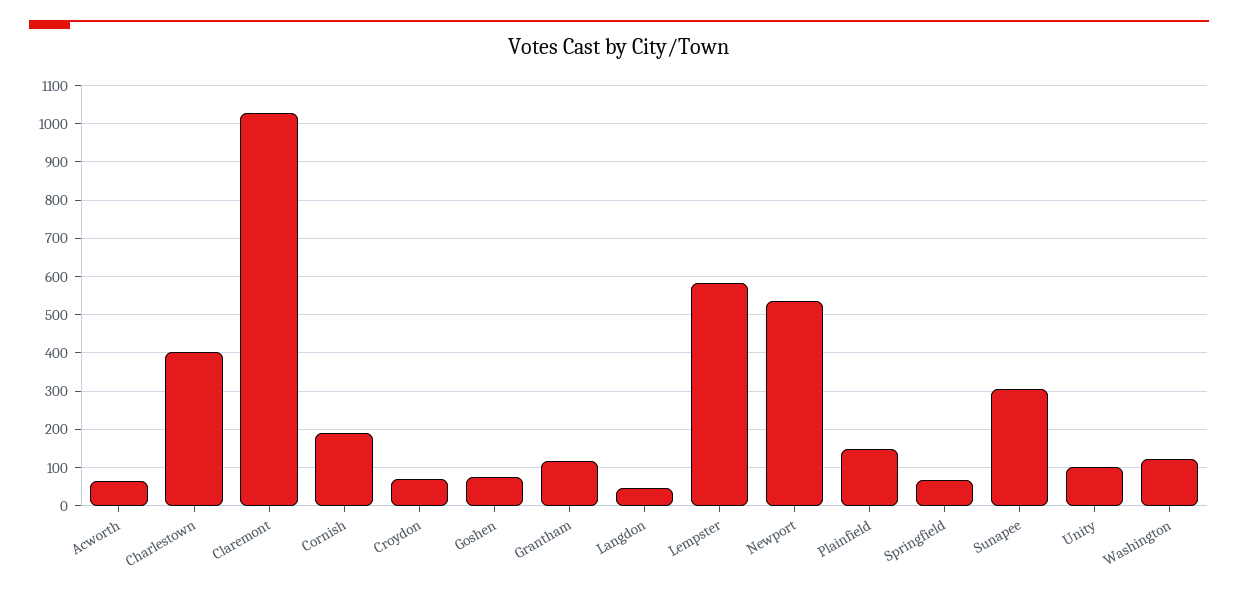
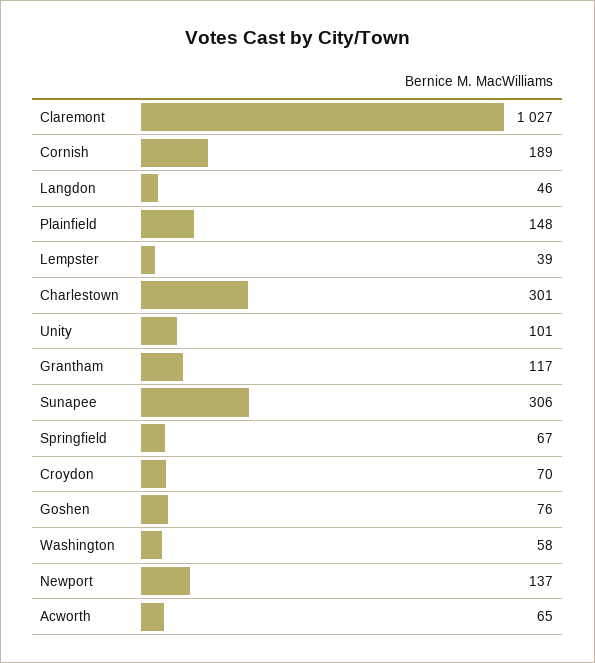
Charlestown: 400 -> 301
Lempster: 580 -> 39
Newport: 540 -> 137
Washington: 120 -> 58

